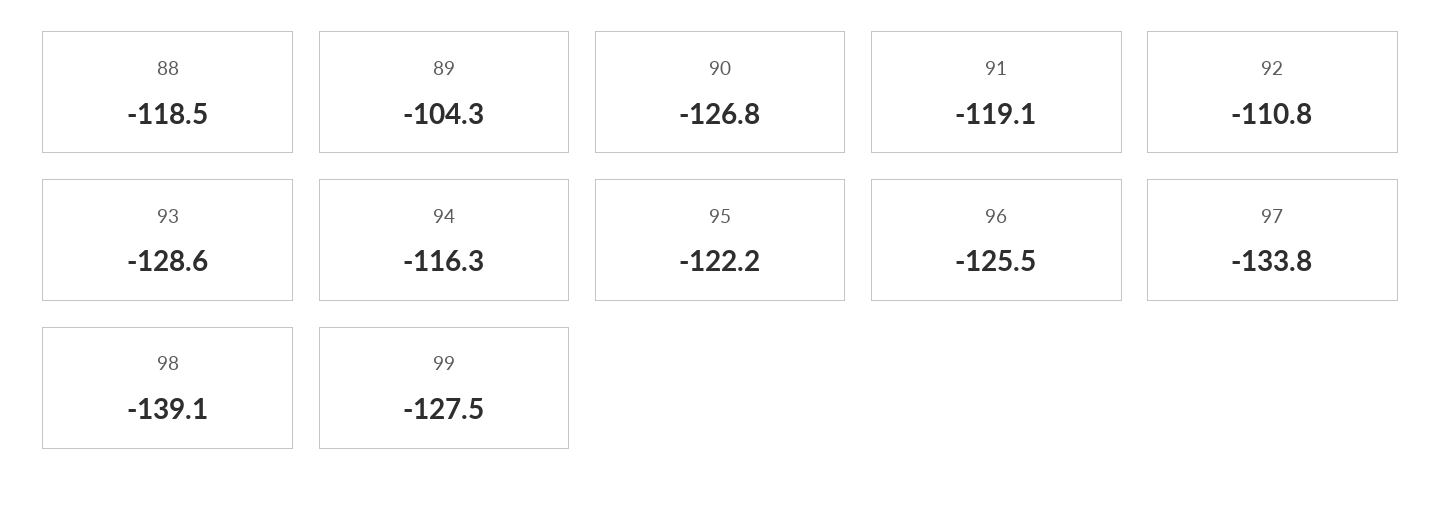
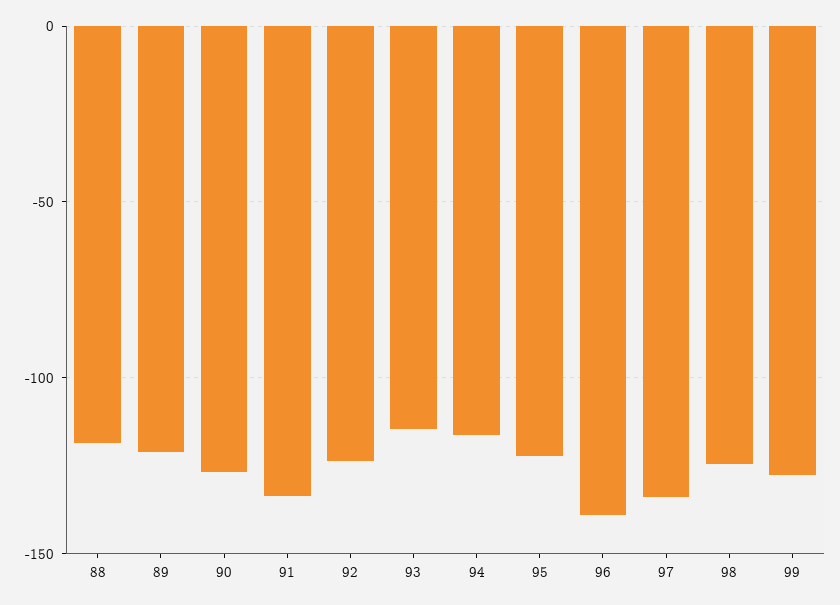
89: -104.3 -> -120
91: -119.1 -> -135
92: -110.8 -> -125
93: -128.6 -> -115
96: -125.5 -> -140
98: -139.1 -> -125

